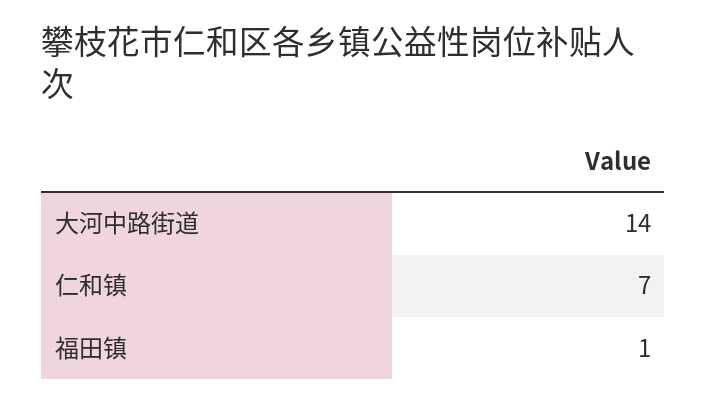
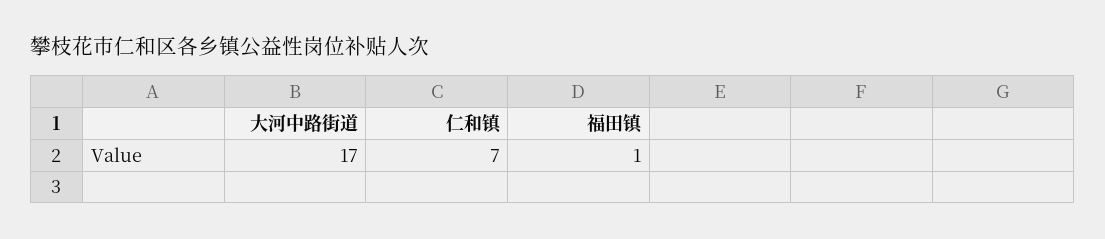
大河中路街道: 14 -> 17

